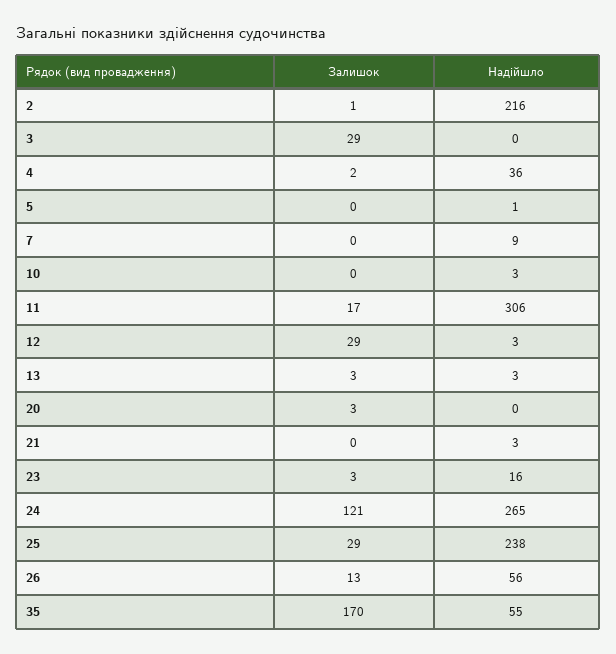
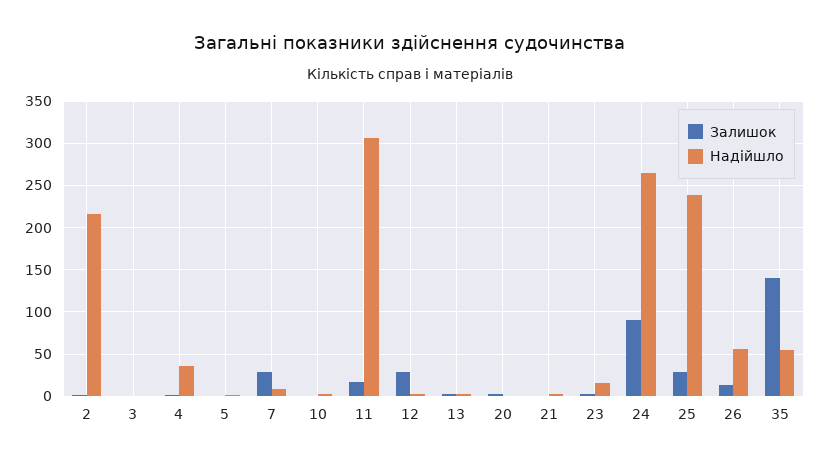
Залишок, 3: 29 -> 0
Залишок, 7: 0 -> 30
Залишок, 24: 121 -> 90
Залишок, 35: 170 -> 140

